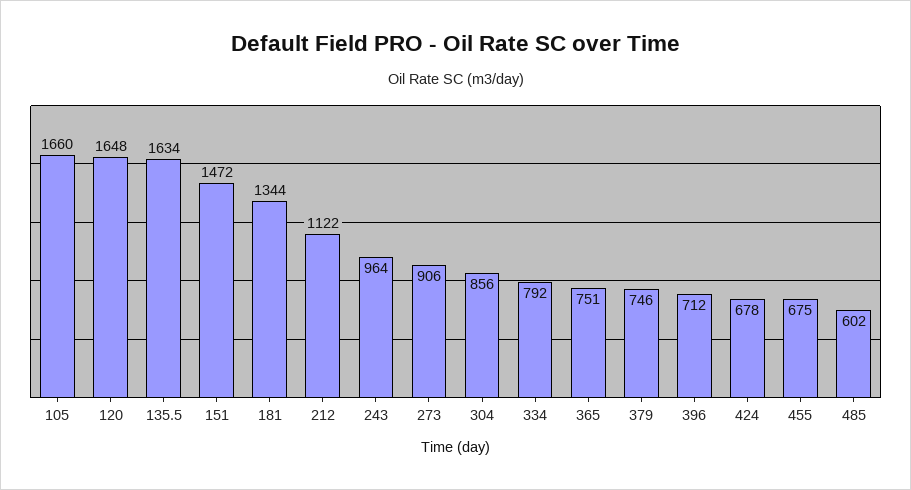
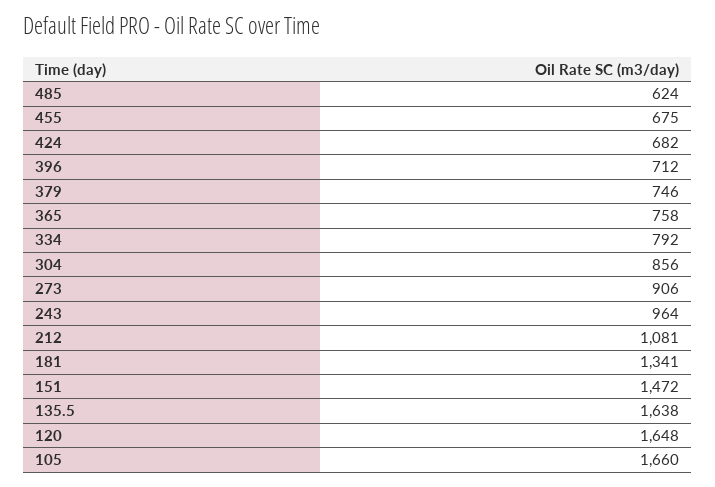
135.5: 1634 -> 1638
181: 1344 -> 1341
212: 1122 -> 1081
365: 751 -> 758
424: 678 -> 682
485: 602 -> 624

